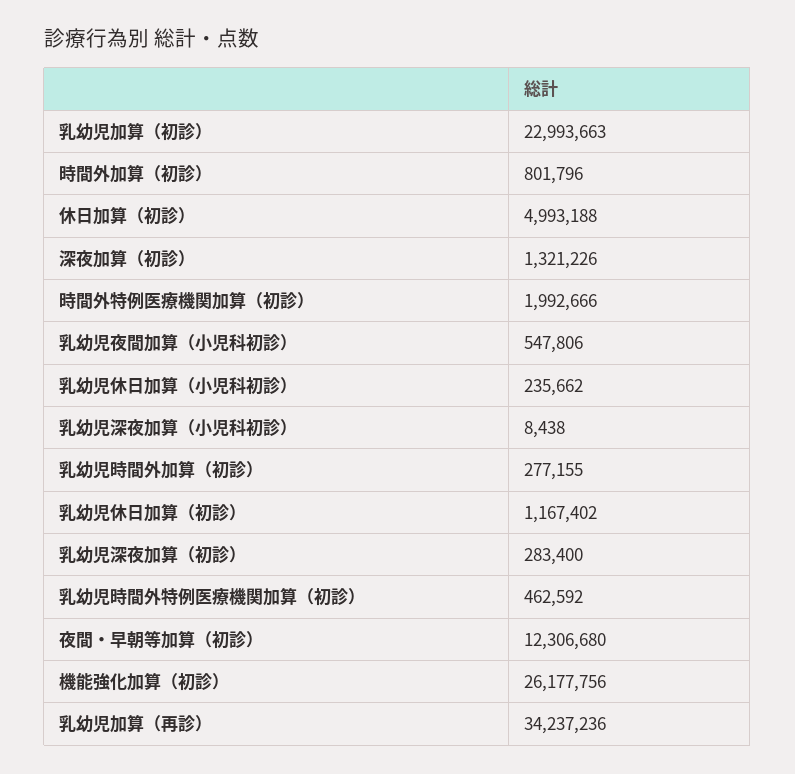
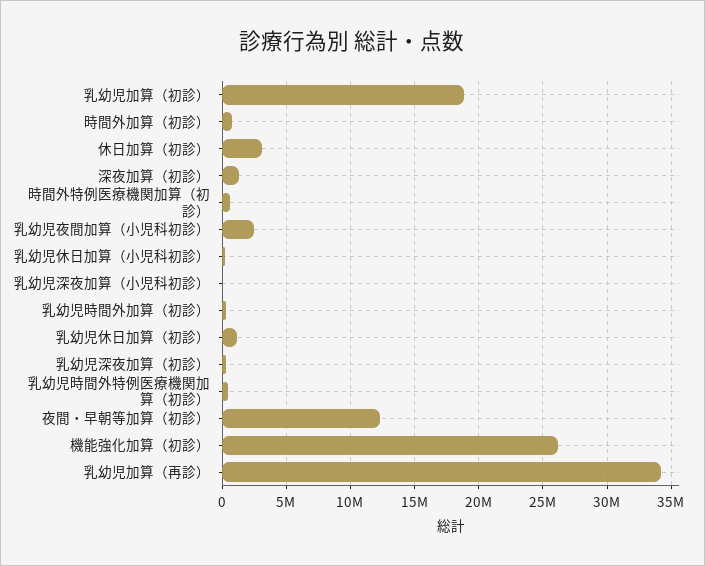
乳幼児加算（初診）: 22993663 -> 19000000
休日加算（初診）: 4993188 -> 3000000
時間外特例医療機関加算（初診）: 1992666 -> 500000
乳幼児夜間加算（小児科初診）: 547806 -> 2500000

